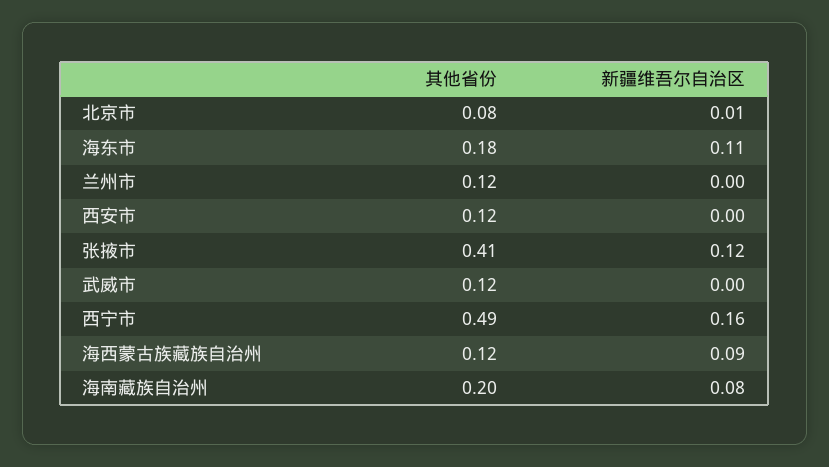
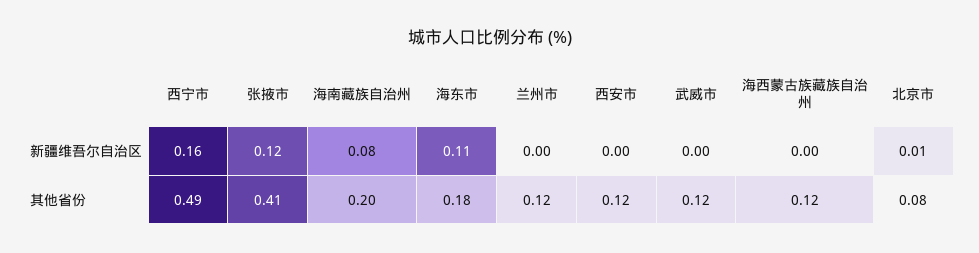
新疆维吾尔自治区, 海西蒙古族藏族自治州: 0.09 -> 0

